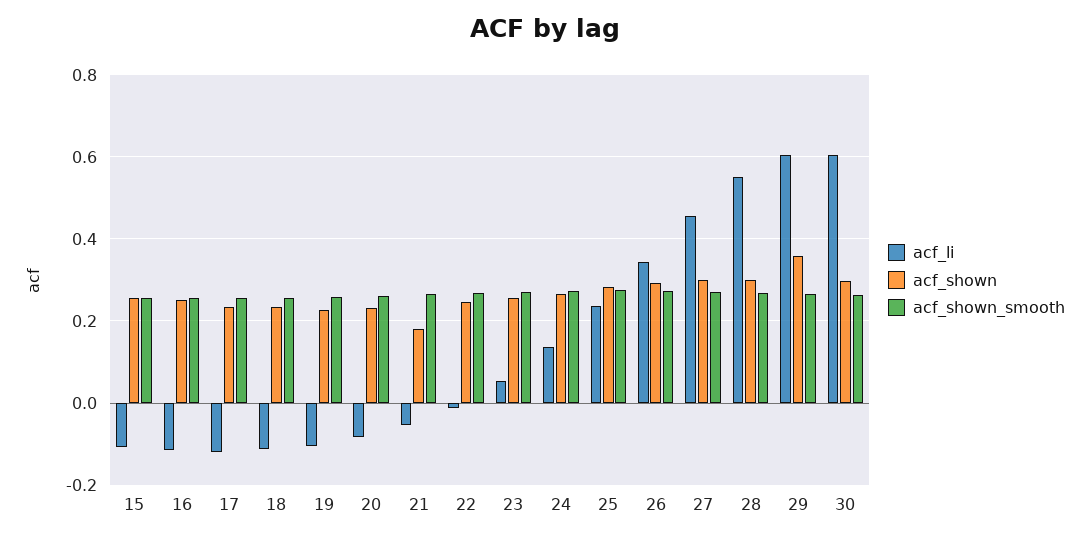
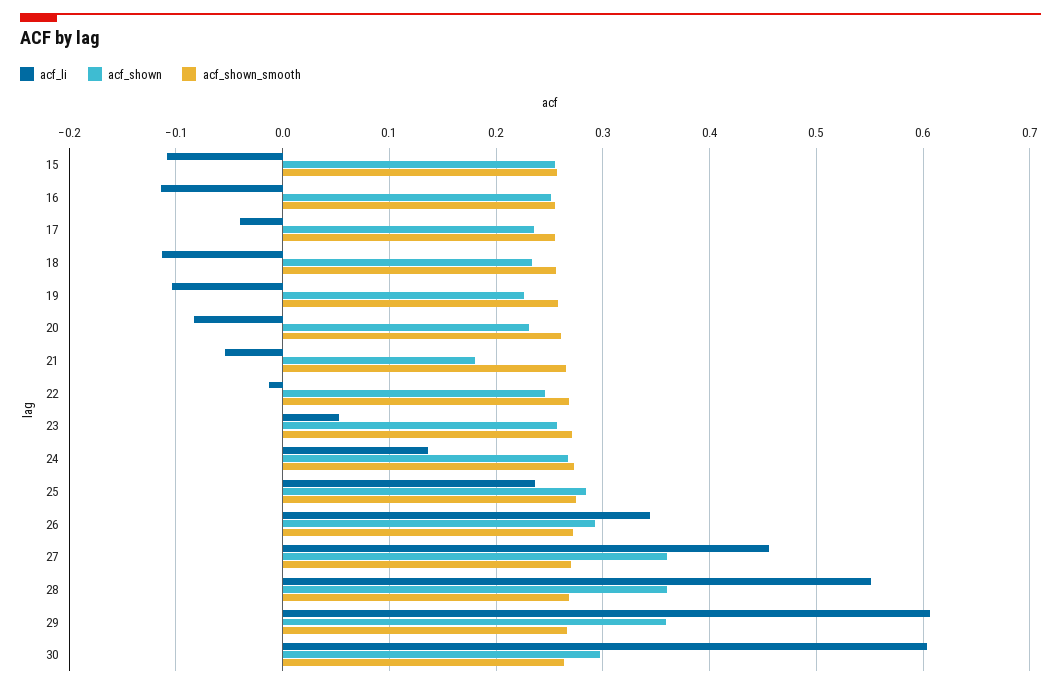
acf_li, 17: -0.12 -> -0.04
acf_shown, 27: 0.3 -> 0.36
acf_shown, 28: 0.3 -> 0.36

